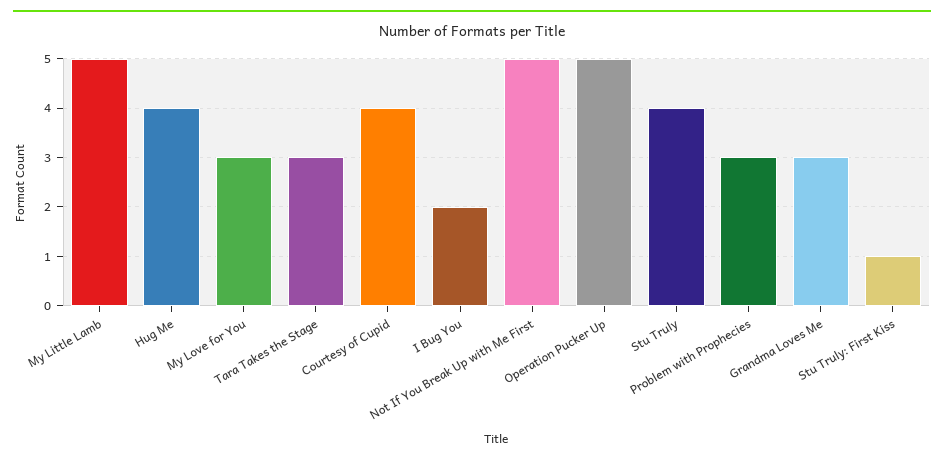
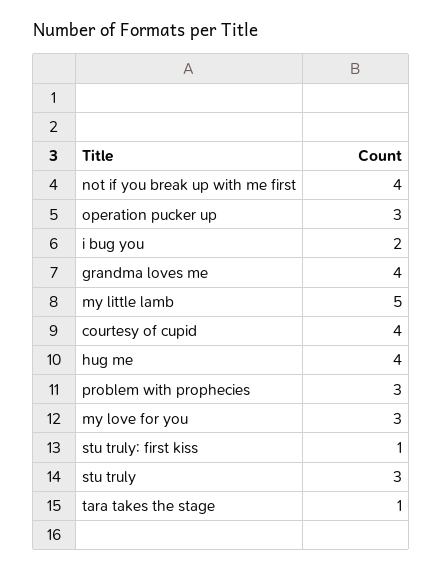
Tara Takes the Stage: 3 -> 1
Not If You Break Up with Me First: 5 -> 4
Operation Pucker Up: 5 -> 3
Stu Truly: 4 -> 3
Grandma Loves Me: 3 -> 4

